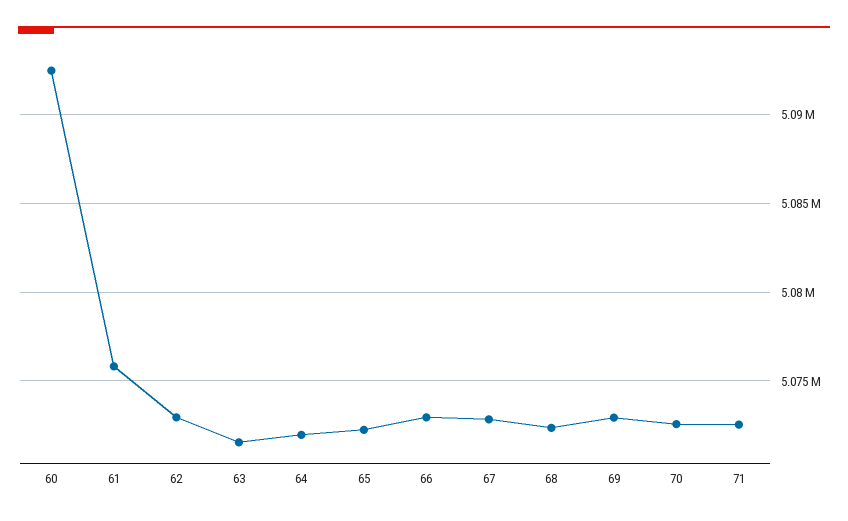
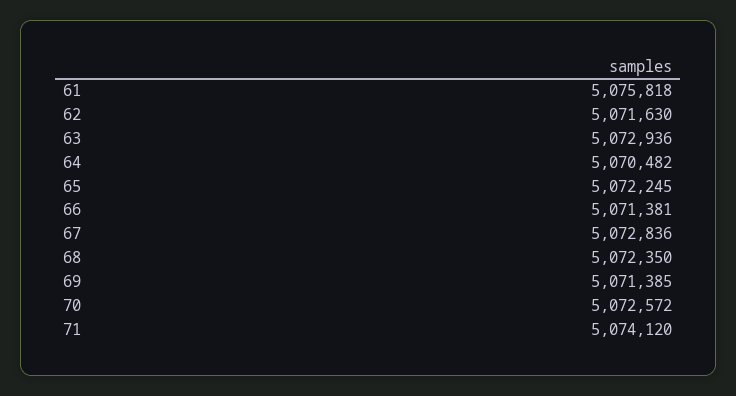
60: 5092500 -> none
62: 5073000 -> 5071630
63: 5071500 -> 5072936
64: 5072000 -> 5070482
66: 5073000 -> 5071381
69: 5073000 -> 5071385
71: 5072500 -> 5074120

